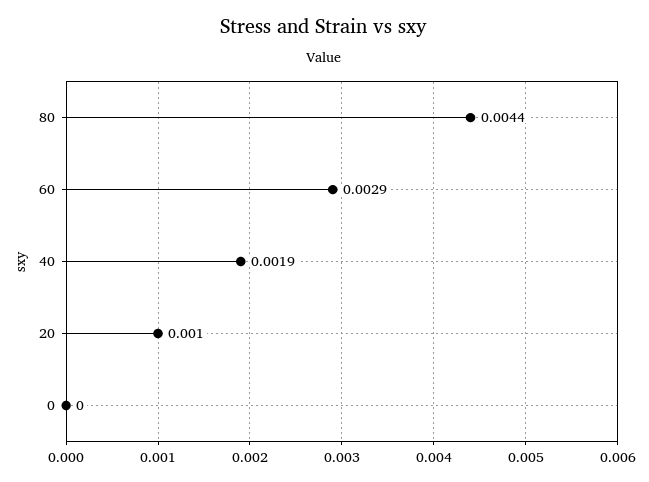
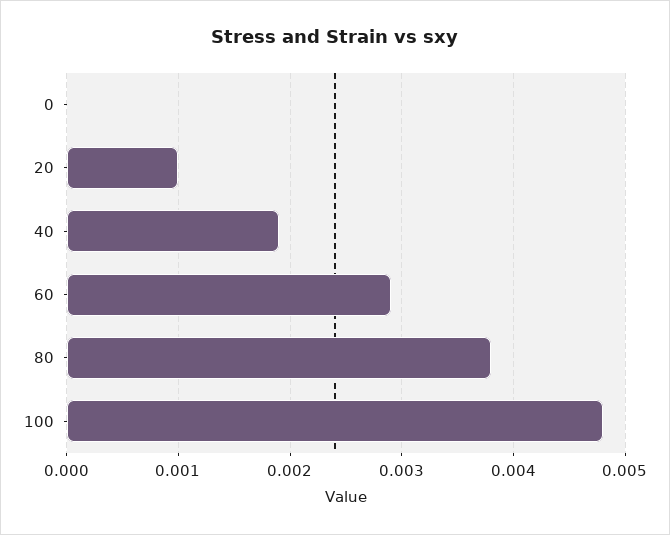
80: 0.0044 -> 0.0038
100: none -> 0.0048

